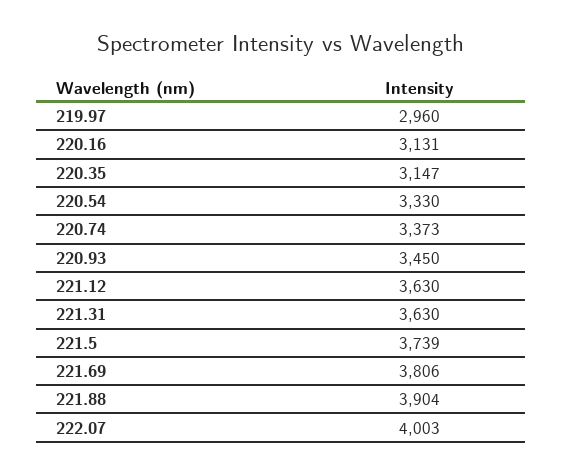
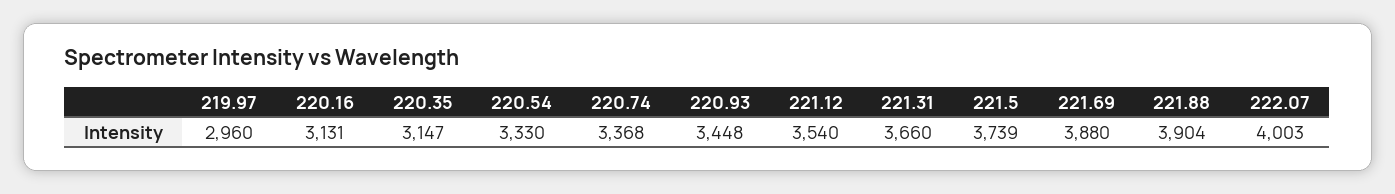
220.74: 3373 -> 3368
220.93: 3450 -> 3448
221.12: 3630 -> 3540
221.31: 3630 -> 3660
221.69: 3806 -> 3880

